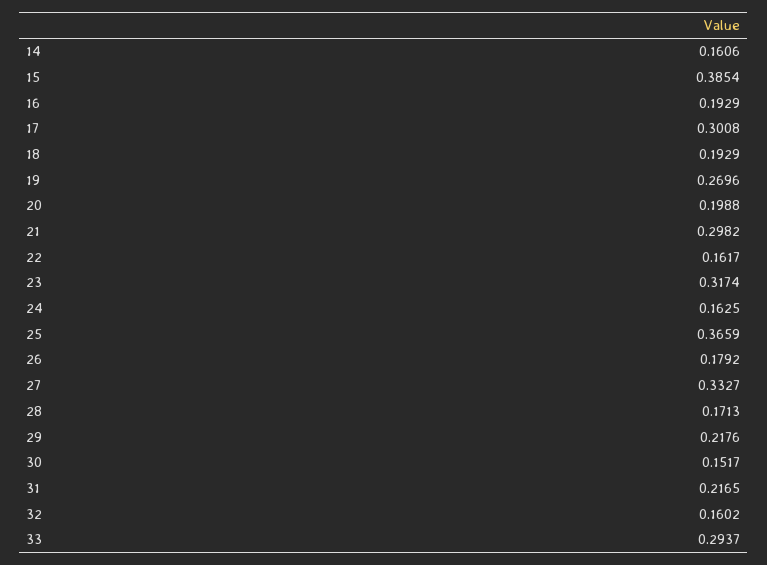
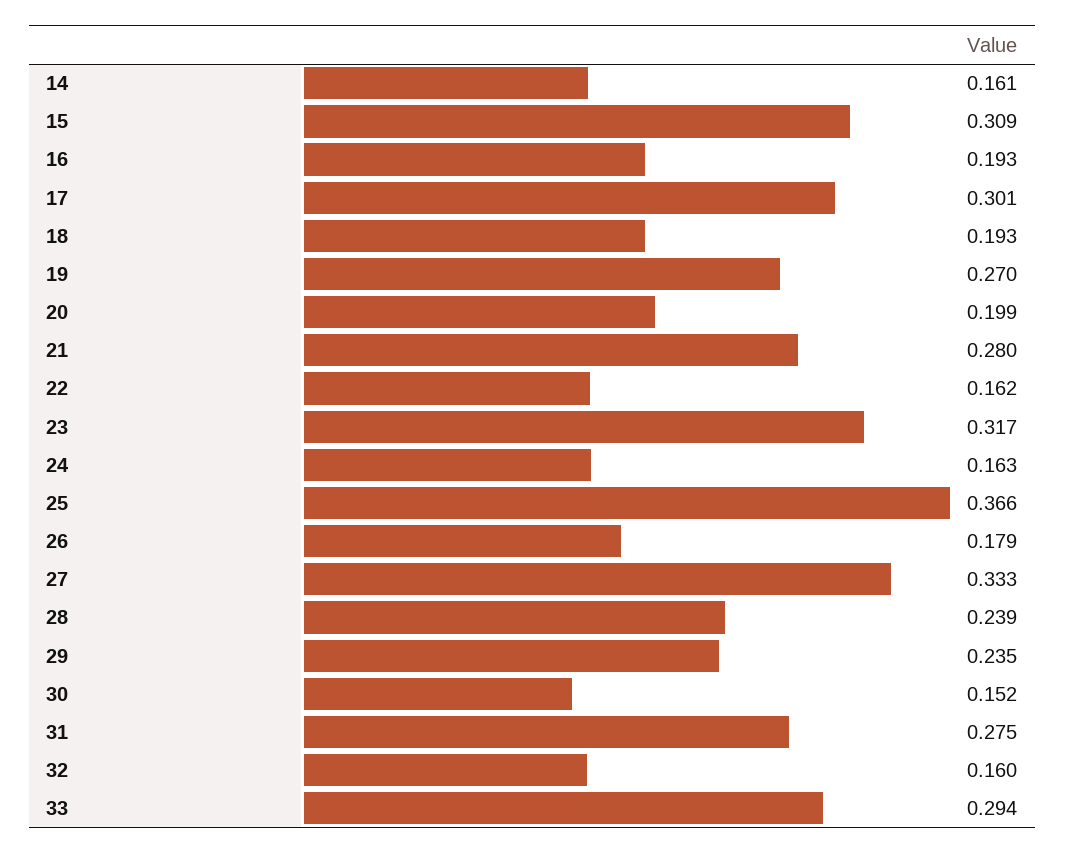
15: 0.3854 -> 0.309
21: 0.2982 -> 0.28
28: 0.1713 -> 0.239
29: 0.2176 -> 0.235
31: 0.2165 -> 0.275

